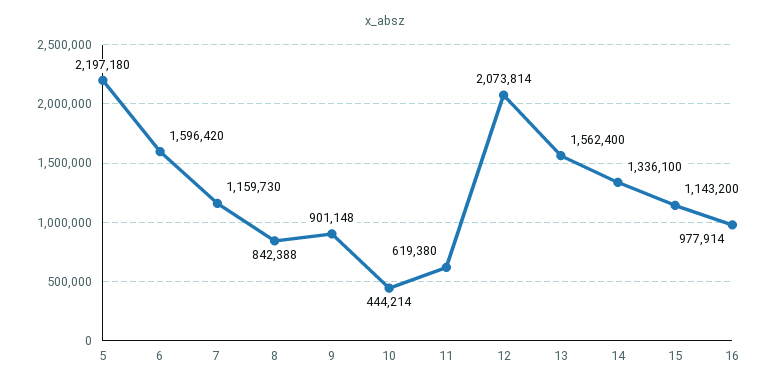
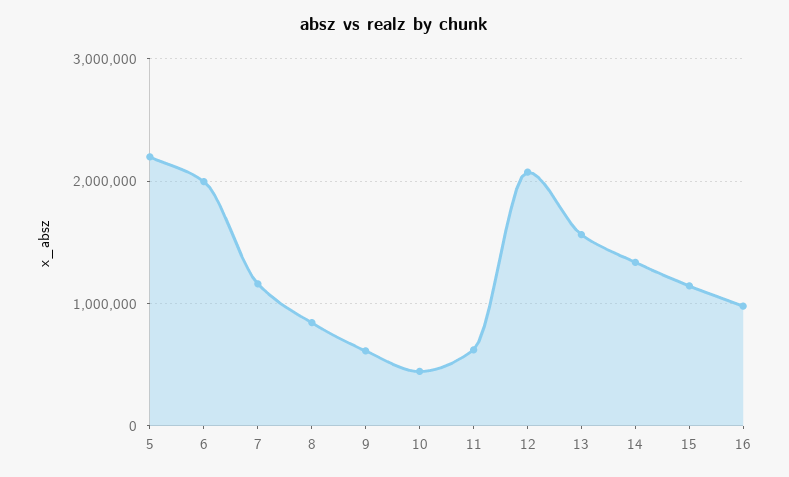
6: 1596420 -> 2000000
9: 901148 -> 600000

